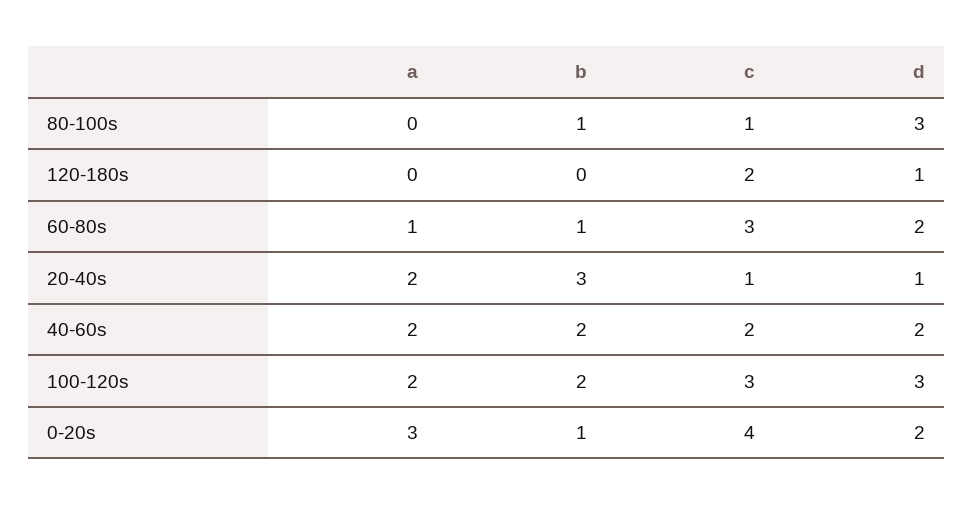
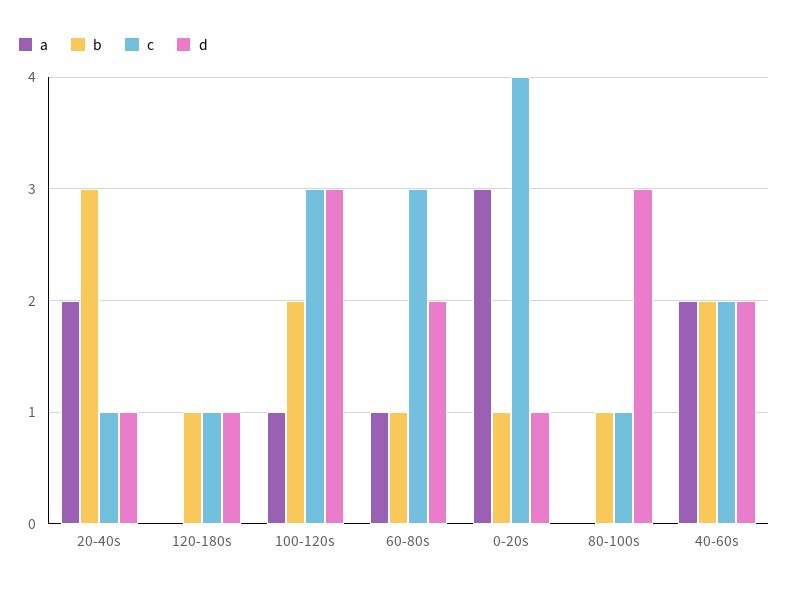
b, 120-180s: 0 -> 1
c, 120-180s: 2 -> 1
a, 100-120s: 2 -> 1
d, 0-20s: 2 -> 1

